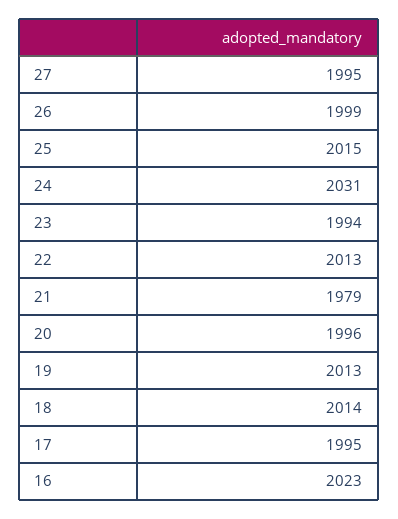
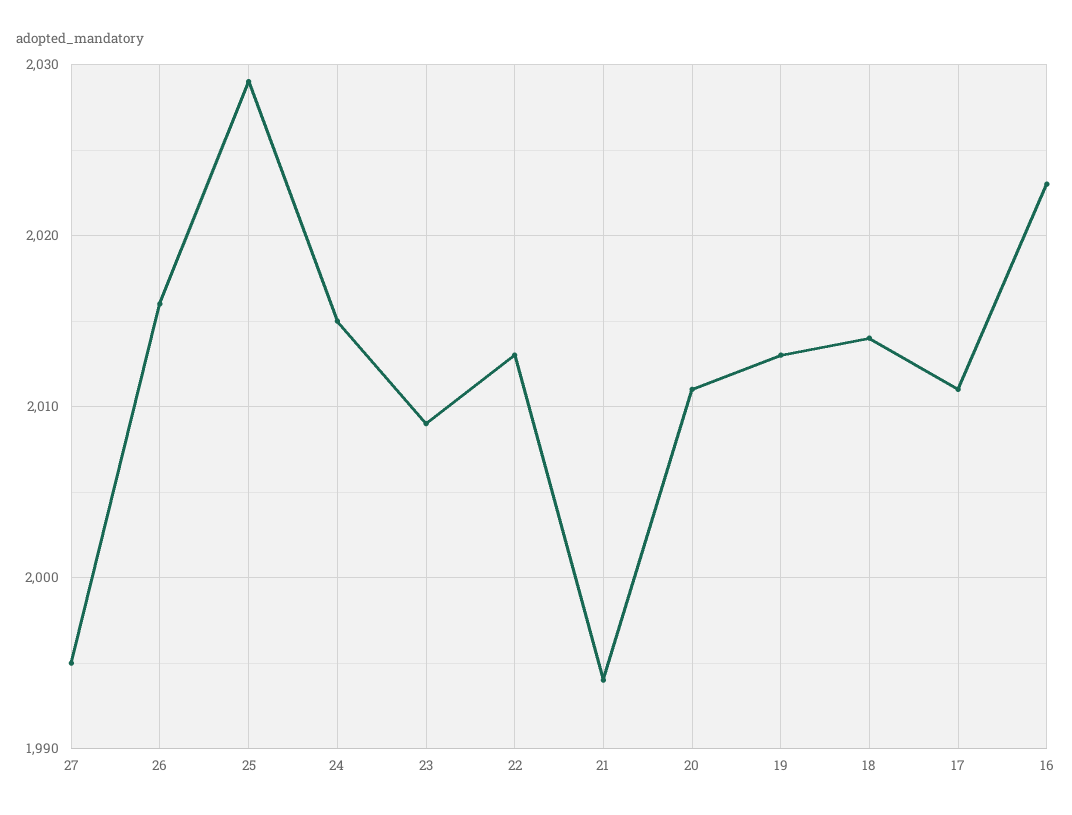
26: 1999 -> 2016
25: 2015 -> 2029
24: 2031 -> 2015
23: 1994 -> 2009
21: 1979 -> 1994
20: 1996 -> 2011
17: 1995 -> 2011

